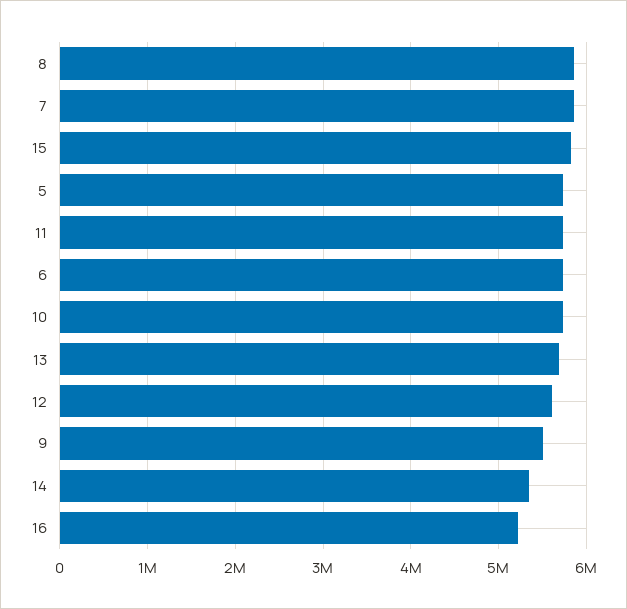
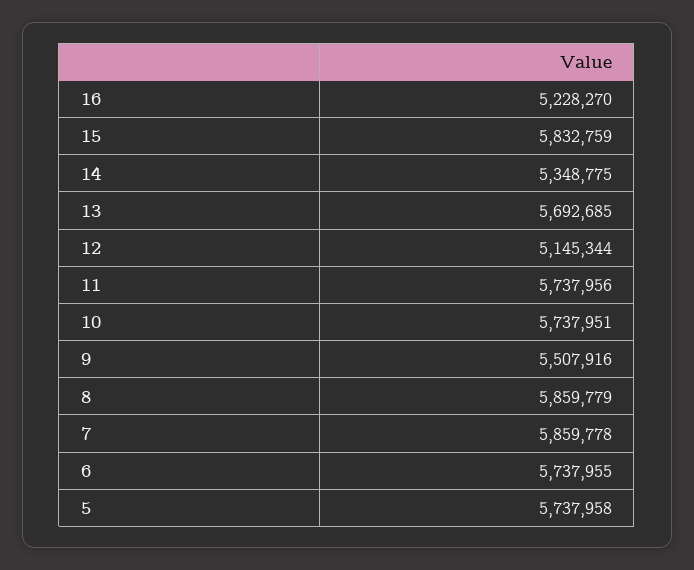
12: 5600000 -> 5145344

